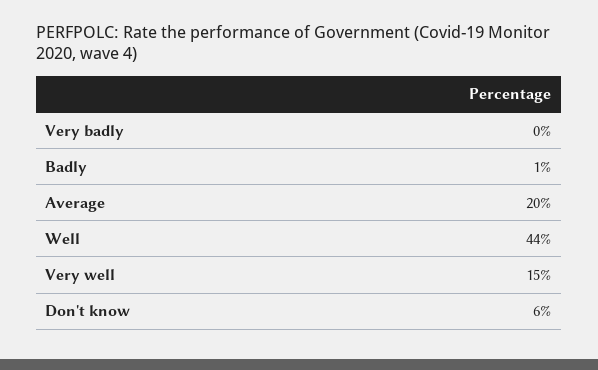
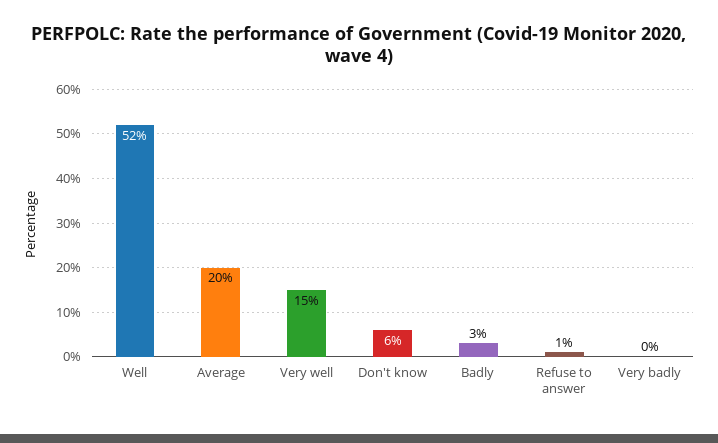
Badly: 1 -> 3
Well: 44 -> 52
Refuse to answer: none -> 1

